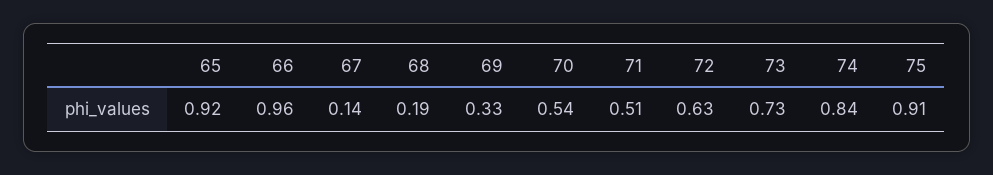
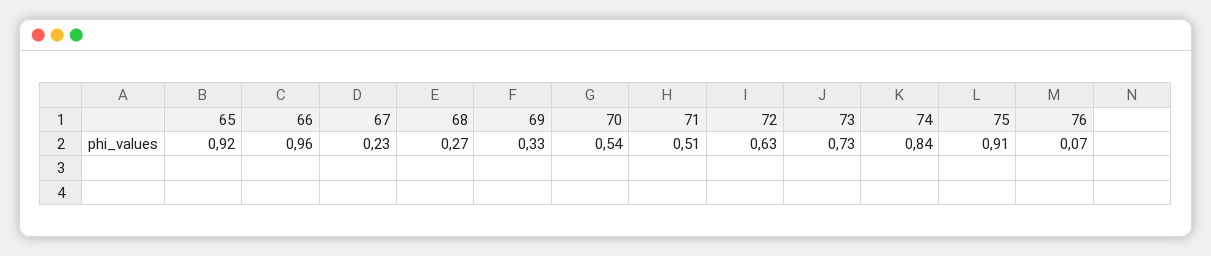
67: 0.14 -> 0.23
68: 0.19 -> 0.27
76: none -> 0.07

